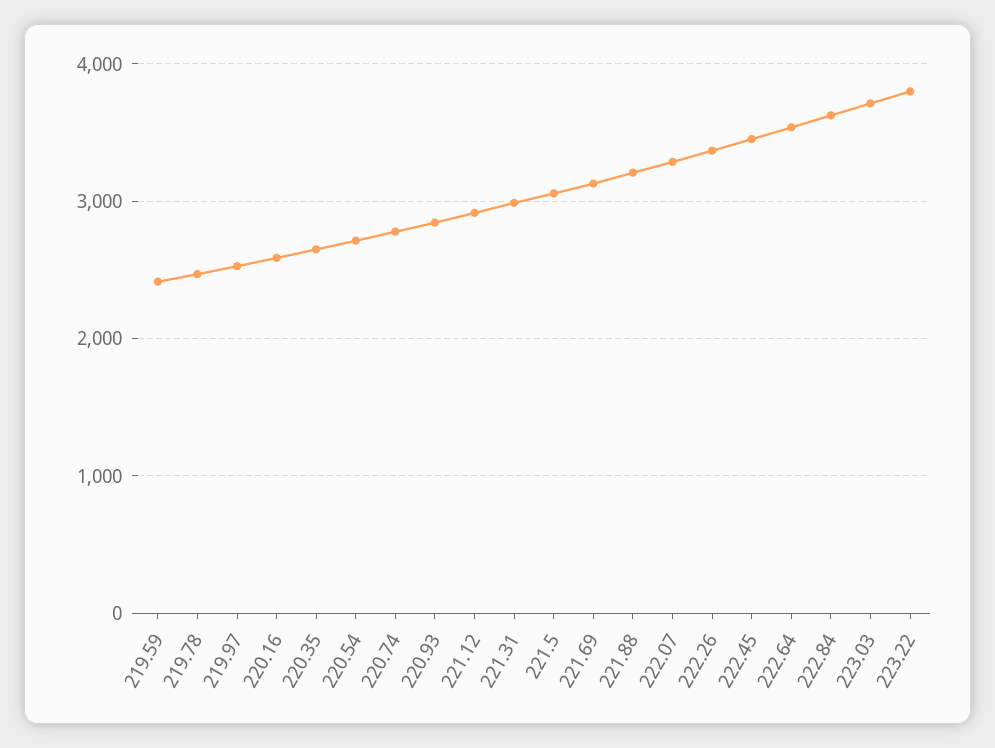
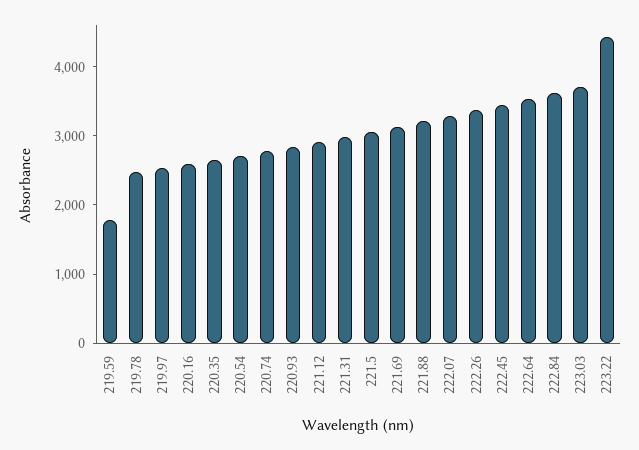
219.59: 2400 -> 1800
223.22: 3800 -> 4400

